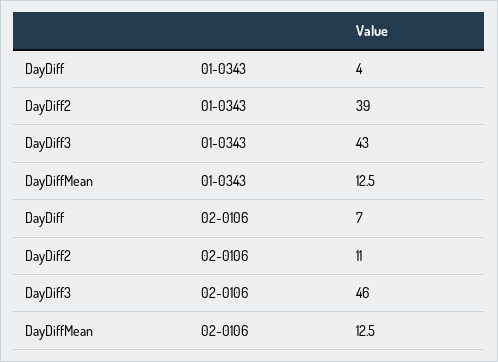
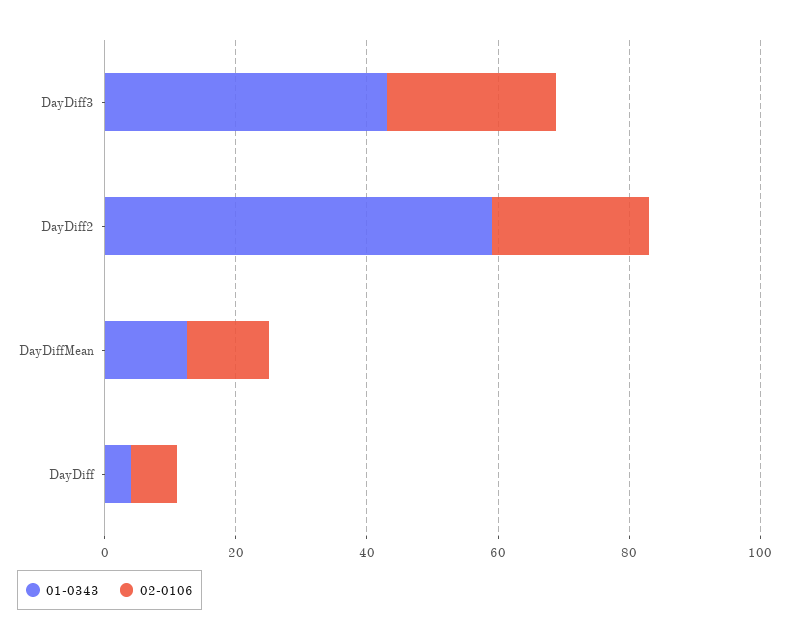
01-0343, DayDiff2: 39 -> 60
02-0106, DayDiff2: 11 -> 25
02-0106, DayDiff3: 46 -> 25

